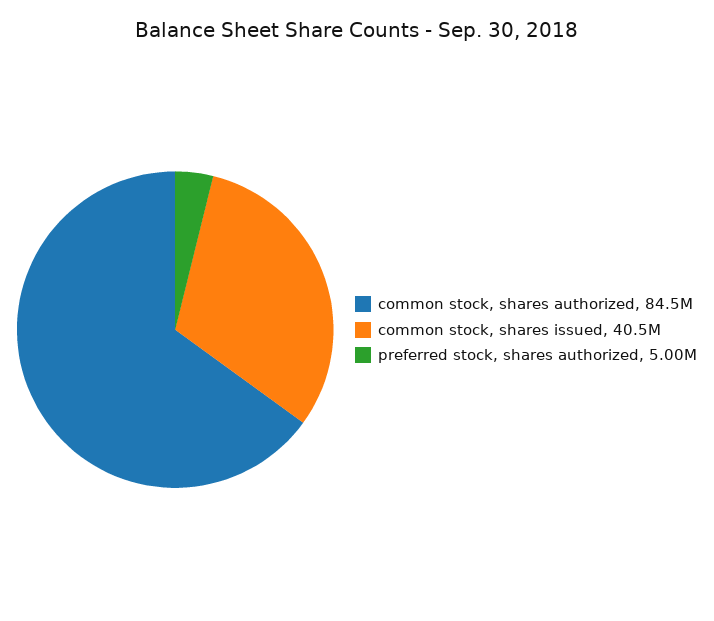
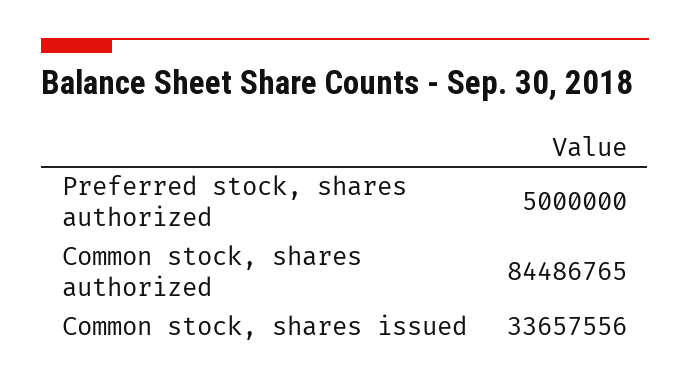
common stock, shares issued: 40500000 -> 33657556

